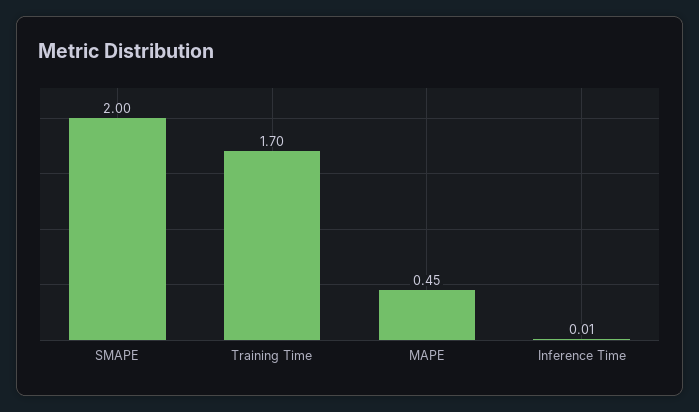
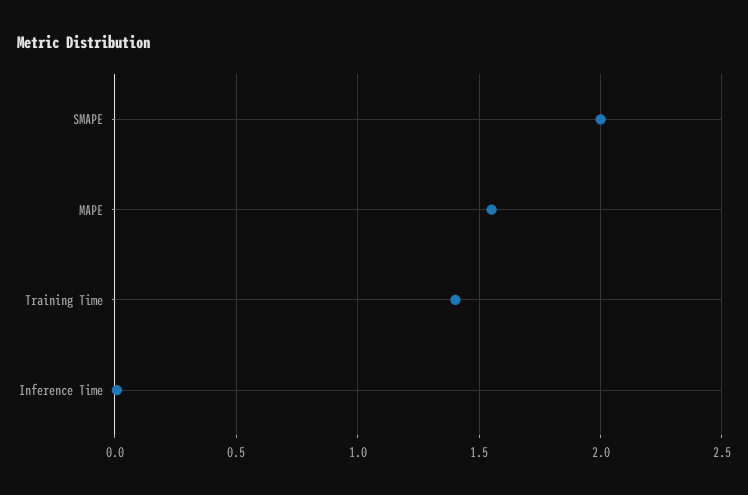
Training Time: 1.7 -> 1.4
MAPE: 0.45 -> 1.55

